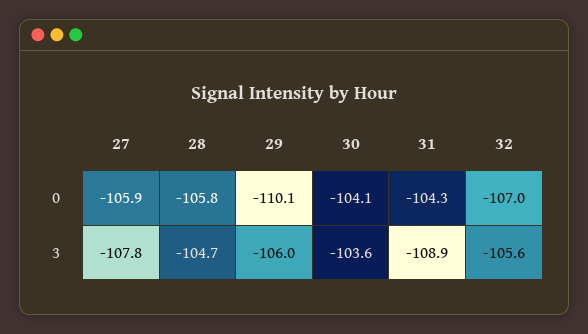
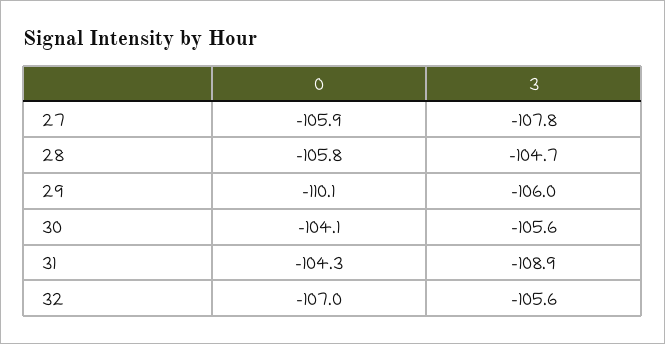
30, 3: -103.6 -> -105.6

